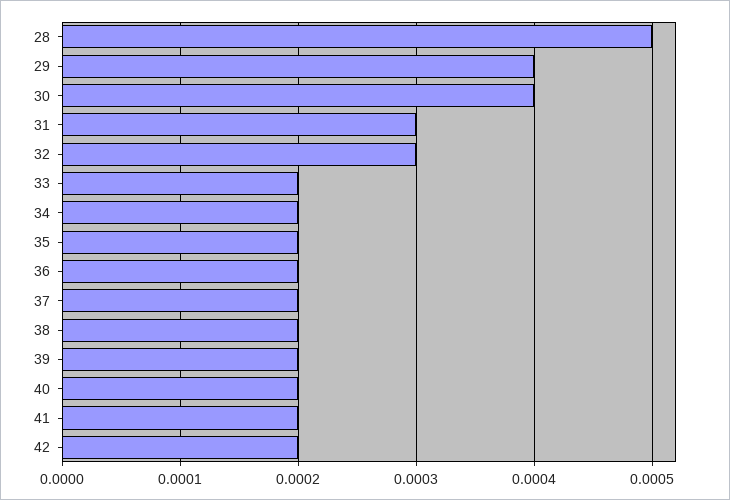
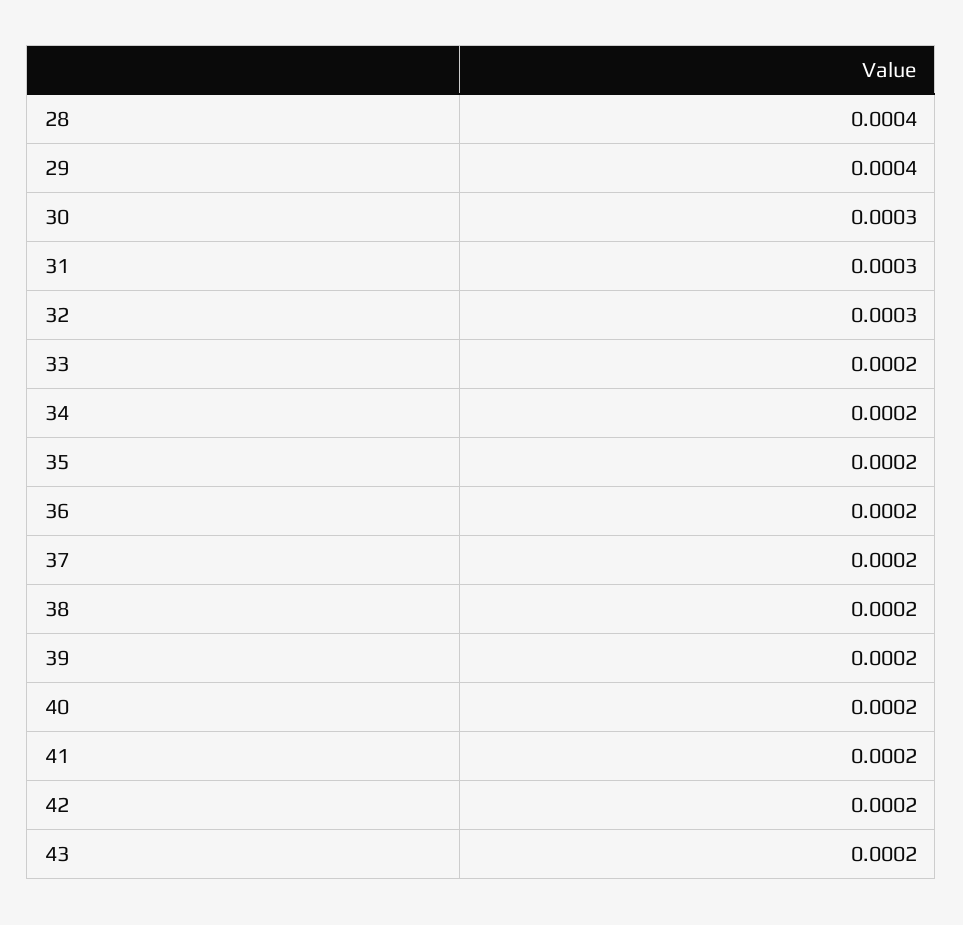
28: 0.0005 -> 0.0004
30: 0.0004 -> 0.0003
43: none -> 0.0002

